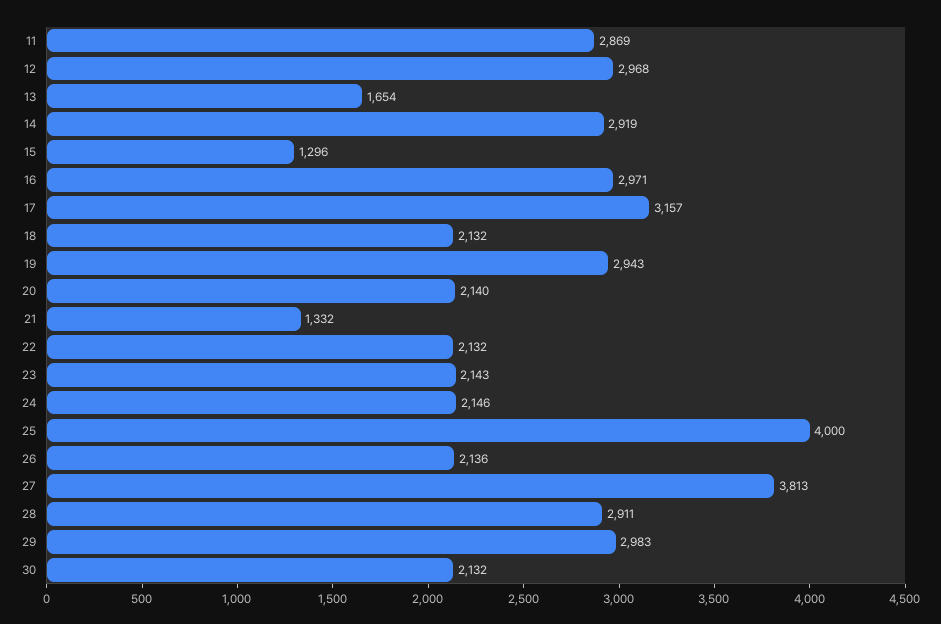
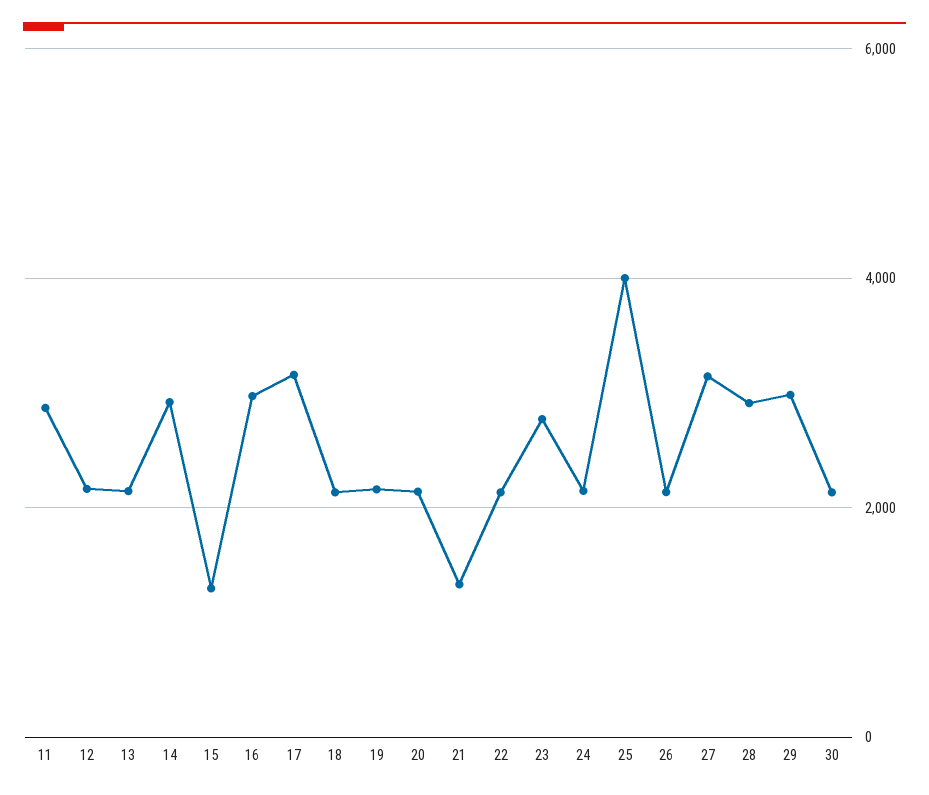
12: 2968 -> 2200
13: 1654 -> 2200
19: 2943 -> 2200
23: 2143 -> 2800
27: 3813 -> 3200

